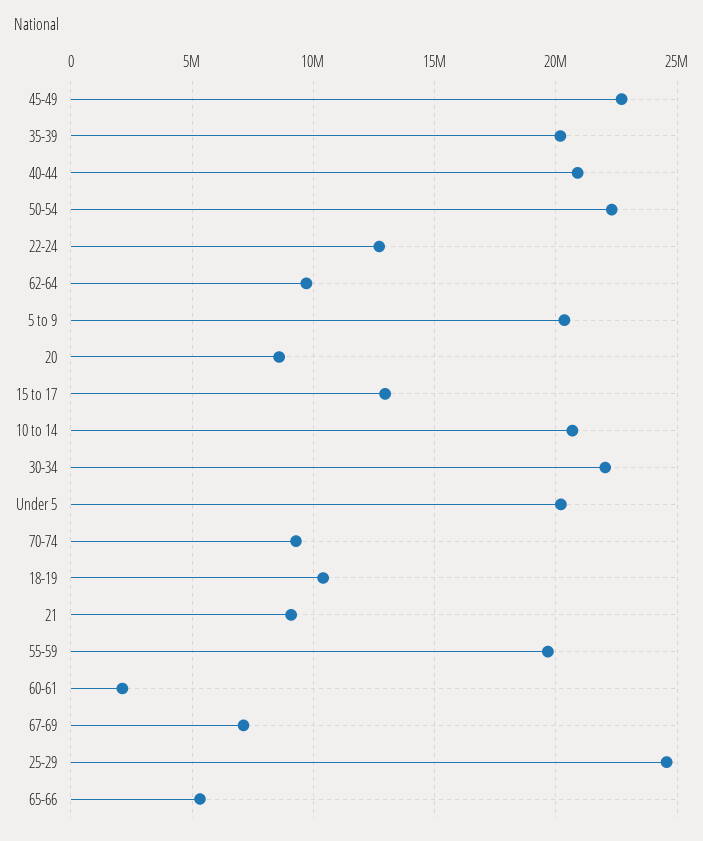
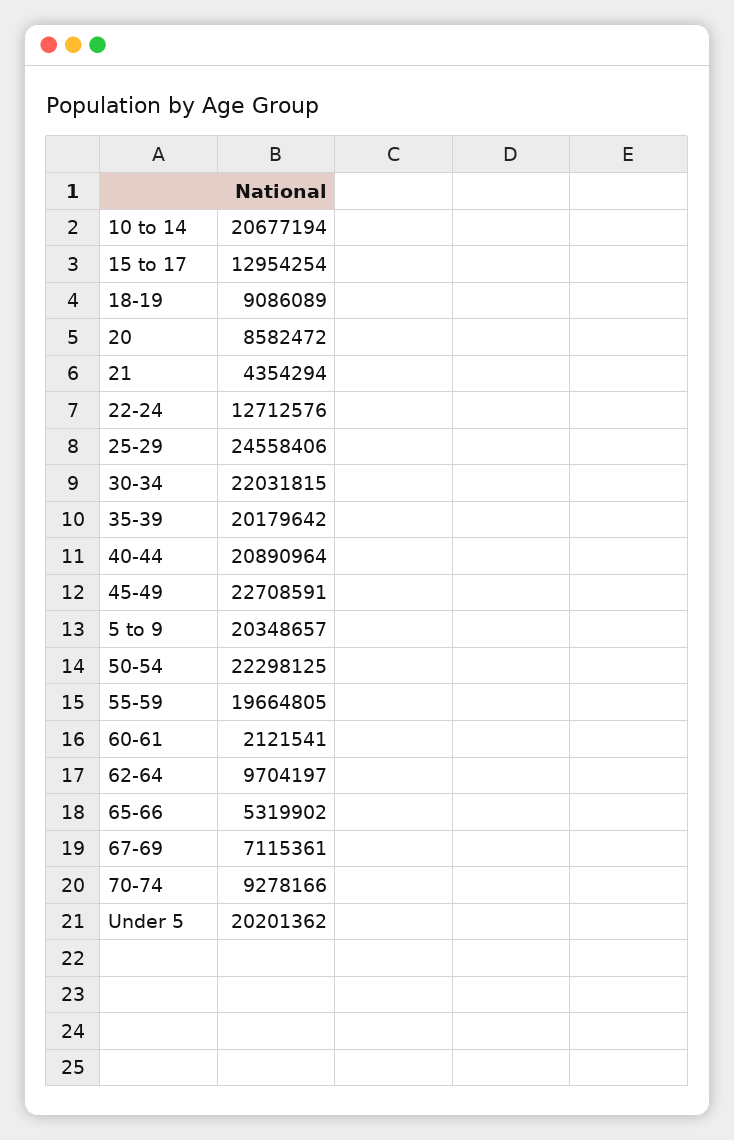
18-19: 10500000 -> 9086089
21: 9000000 -> 4354294

